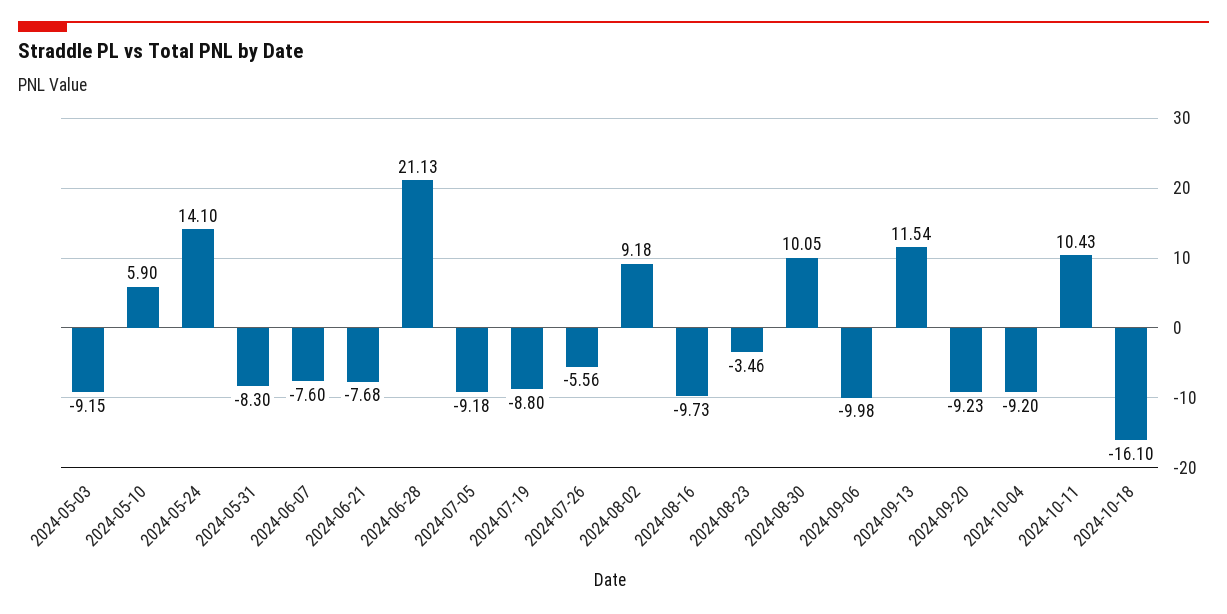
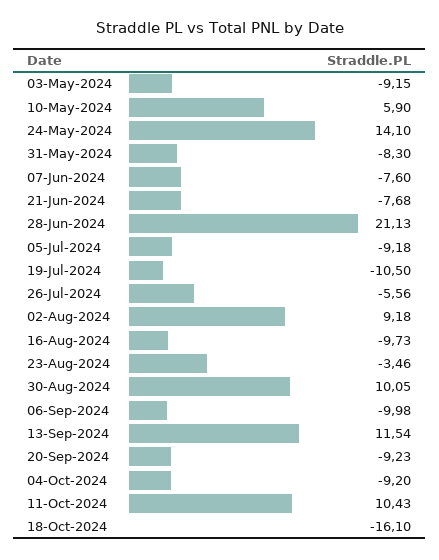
2024-07-19: -8.8 -> -10.5

